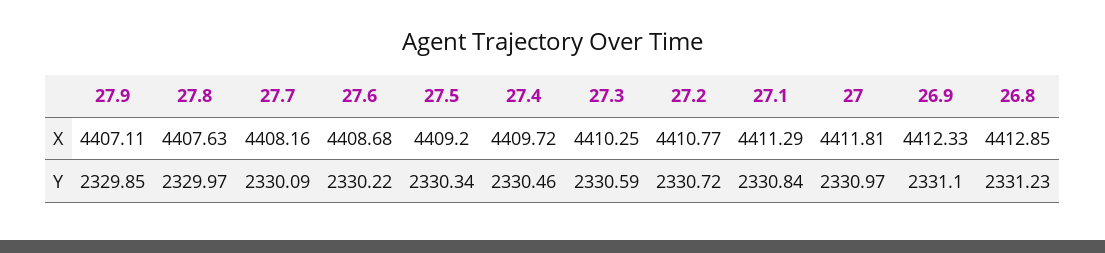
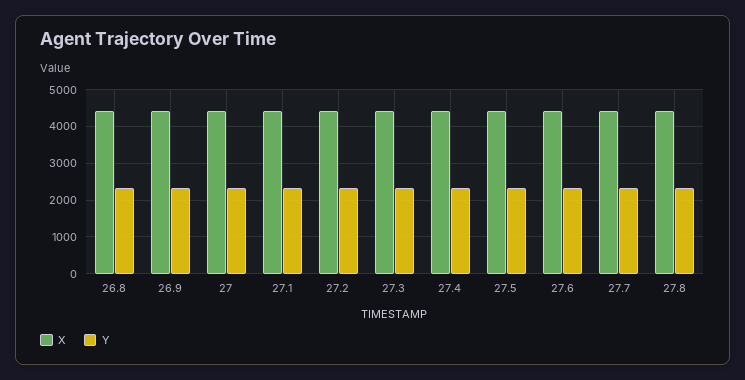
X, 27.9: 4407.11 -> none
Y, 27.9: 2329.85 -> none

